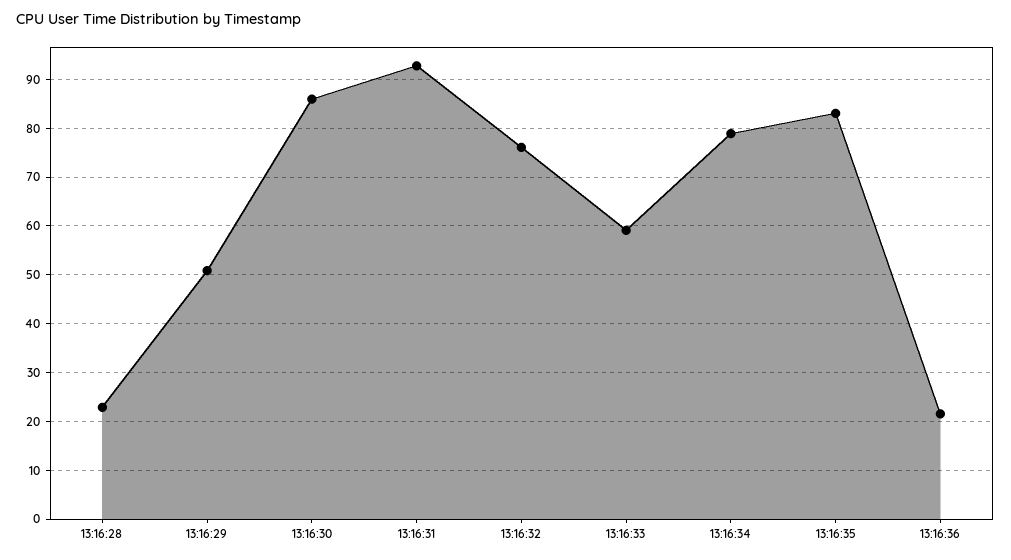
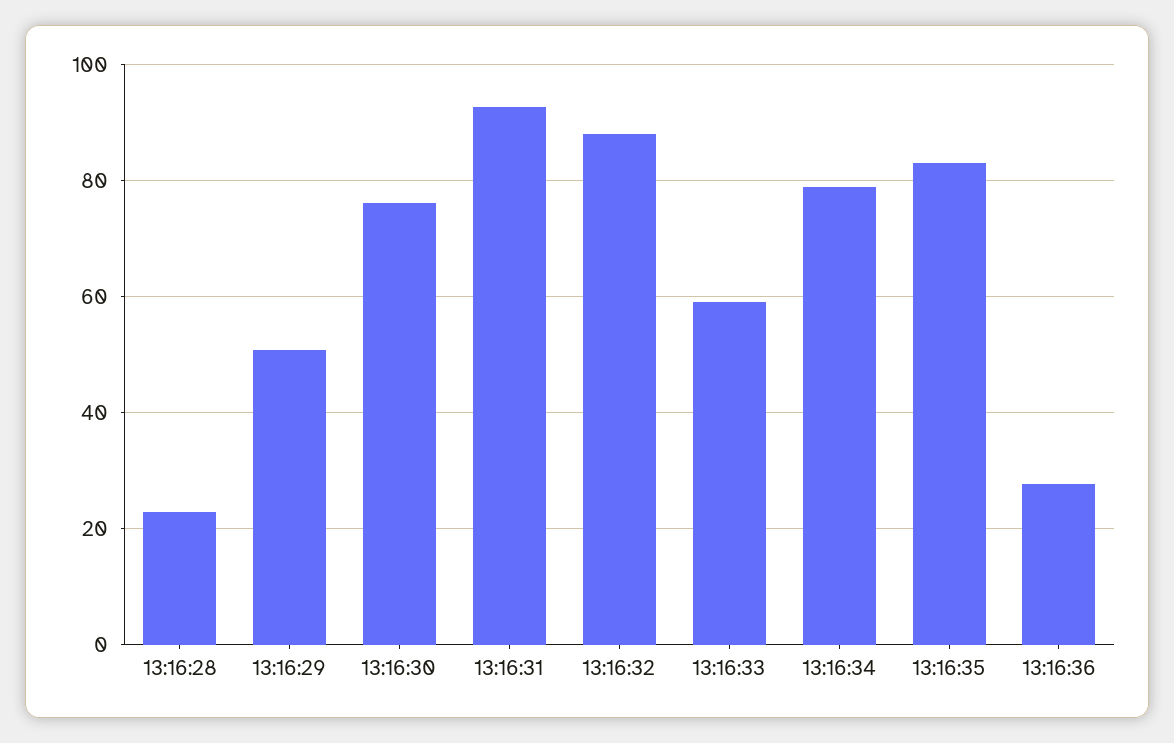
13:16:30: 86 -> 76
13:16:32: 76 -> 88
13:16:36: 22 -> 28

